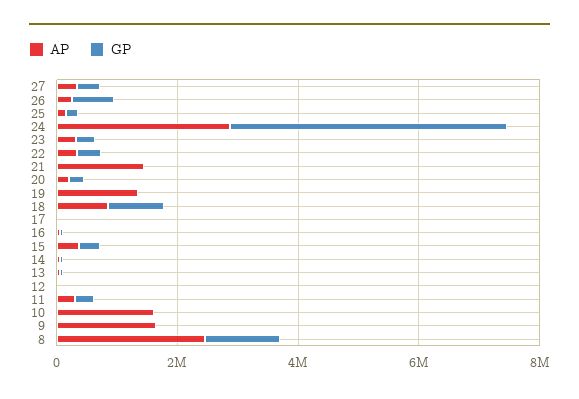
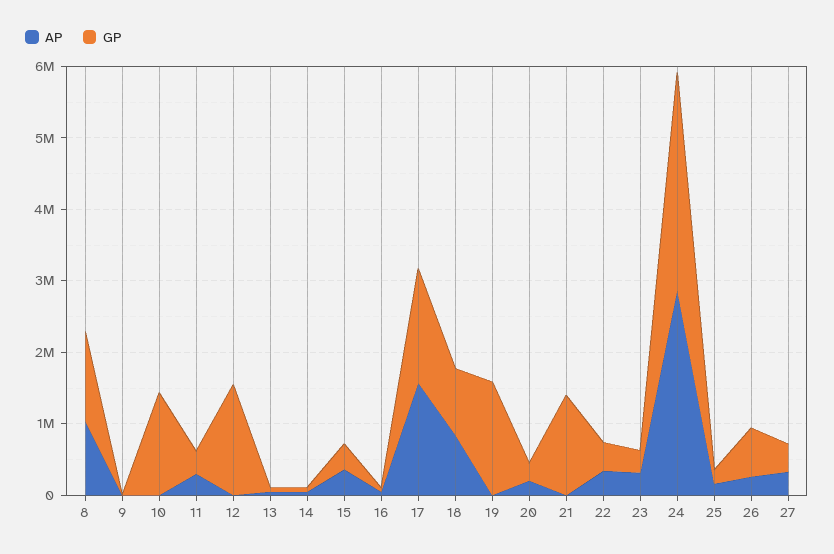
GP, 24: 4500000 -> 3000000
AP, 21: 1500000 -> 0
GP, 21: 0 -> 1400000
AP, 19: 1500000 -> 0
GP, 19: 0 -> 1600000
AP, 17: 0 -> 1600000
GP, 17: 0 -> 1600000
GP, 12: 0 -> 1600000
AP, 10: 1500000 -> 0
GP, 10: 0 -> 1400000
AP, 9: 1500000 -> 0
AP, 8: 2500000 -> 1000000

